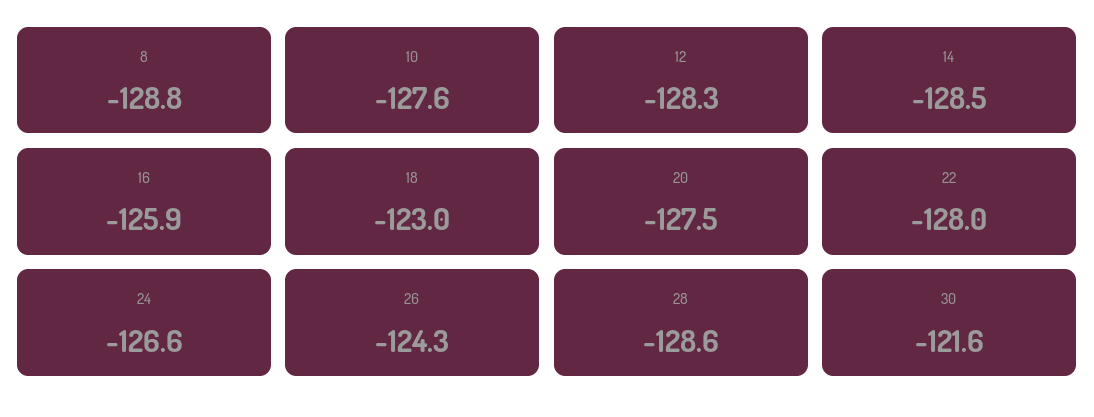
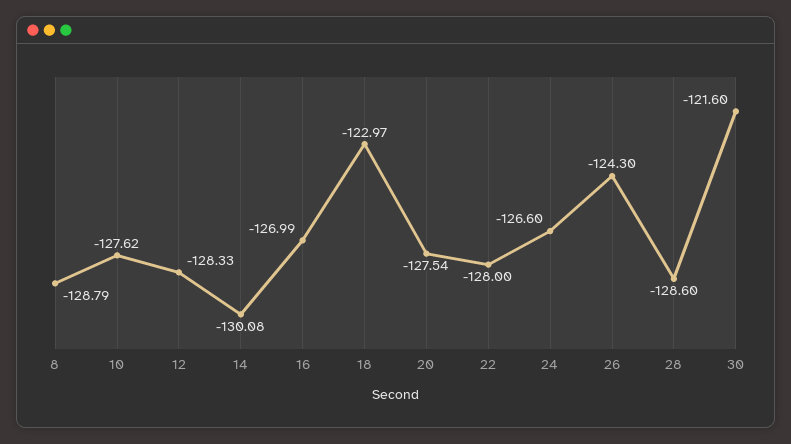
14: -128.5 -> -130.08
16: -125.9 -> -126.99

